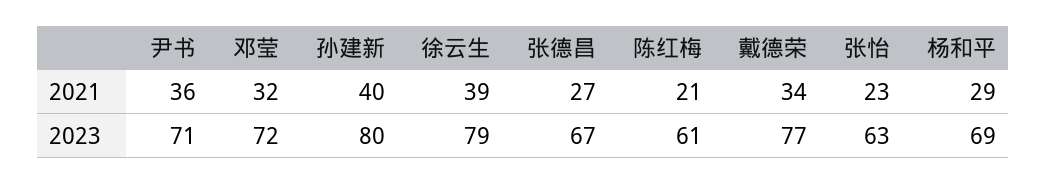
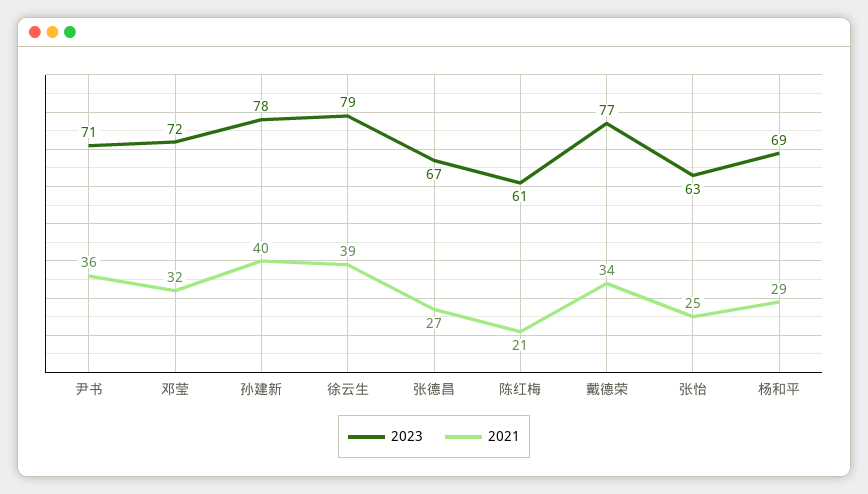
2021, 张怡: 23 -> 25
2023, 孙建新: 80 -> 78

